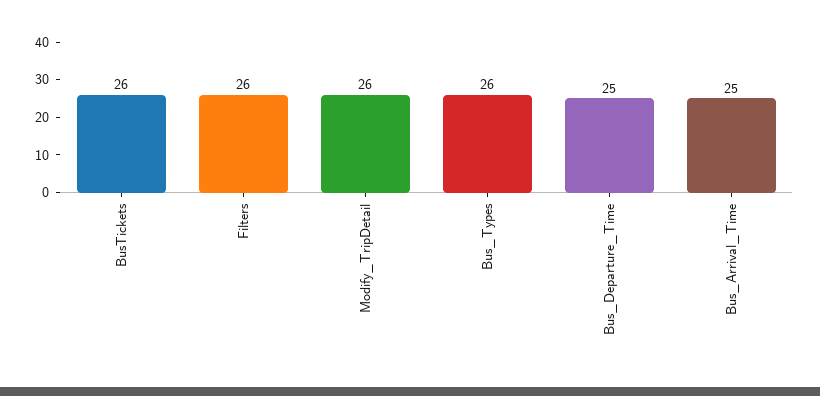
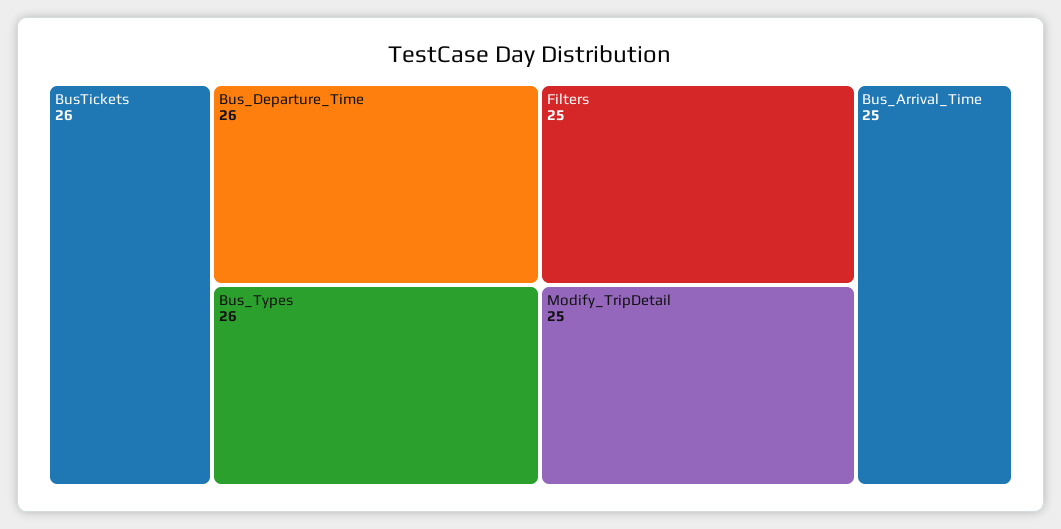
Filters: 26 -> 25
Modify_TripDetail: 26 -> 25
Bus_Departure_Time: 25 -> 26

